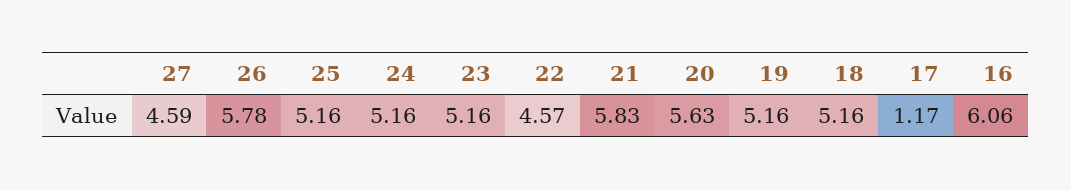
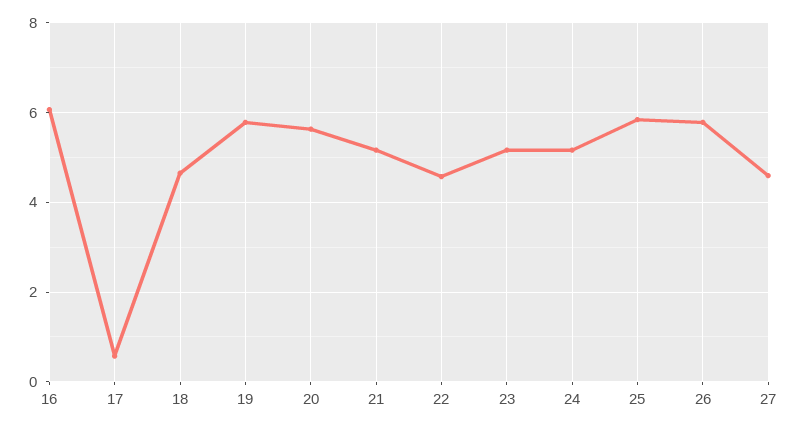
25: 5.16 -> 5.8
21: 5.83 -> 5.2
19: 5.16 -> 5.8
18: 5.16 -> 4.6
17: 1.17 -> 0.6

